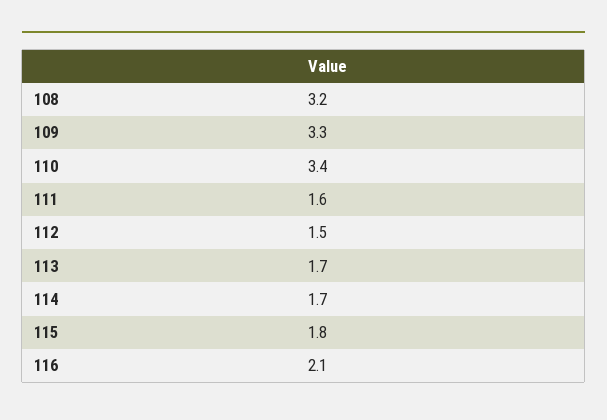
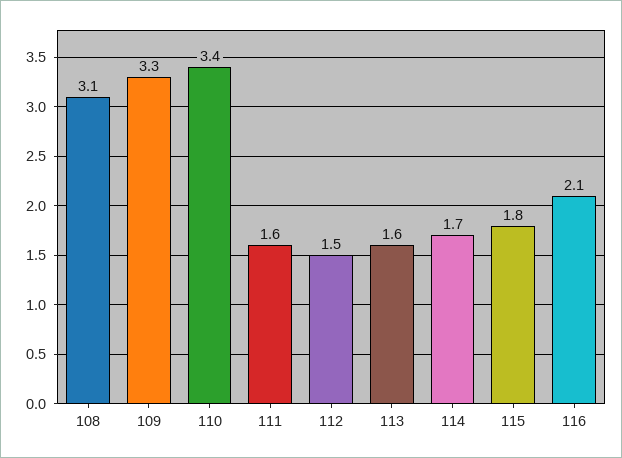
108: 3.2 -> 3.1
113: 1.7 -> 1.6

